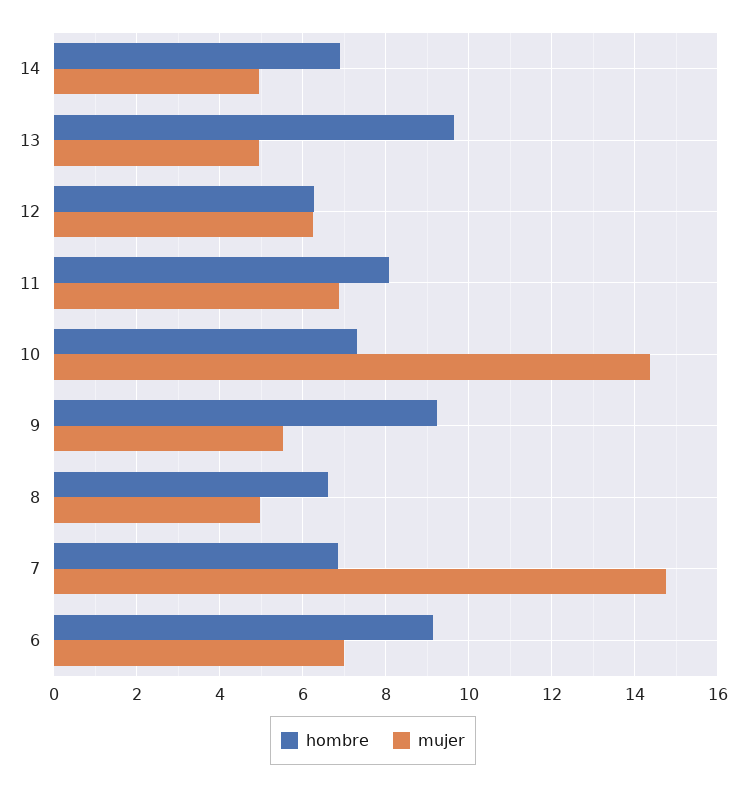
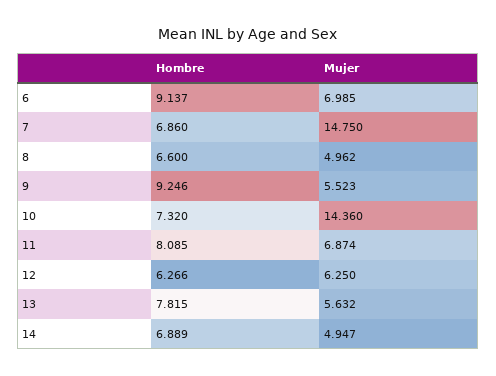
hombre, 13: 9.6 -> 7.815
mujer, 13: 5 -> 5.632

